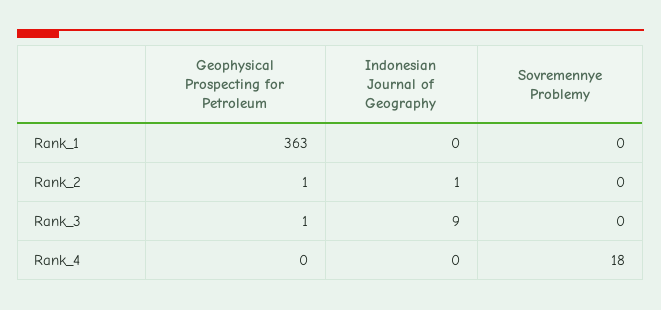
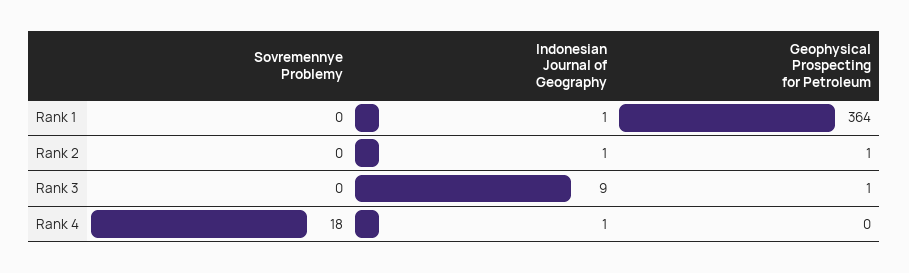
Geophysical Prospecting for Petroleum, Rank_1: 363 -> 364
Indonesian Journal of Geography, Rank_1: 0 -> 1
Indonesian Journal of Geography, Rank_4: 0 -> 1

